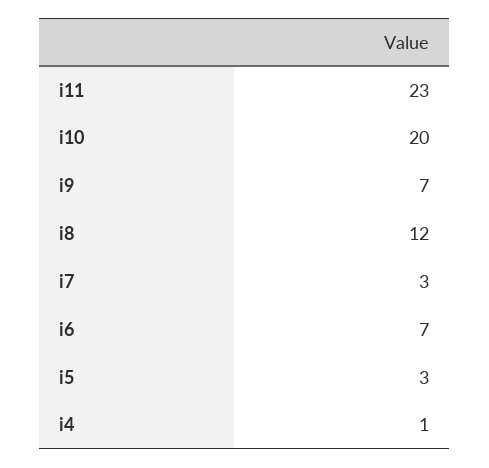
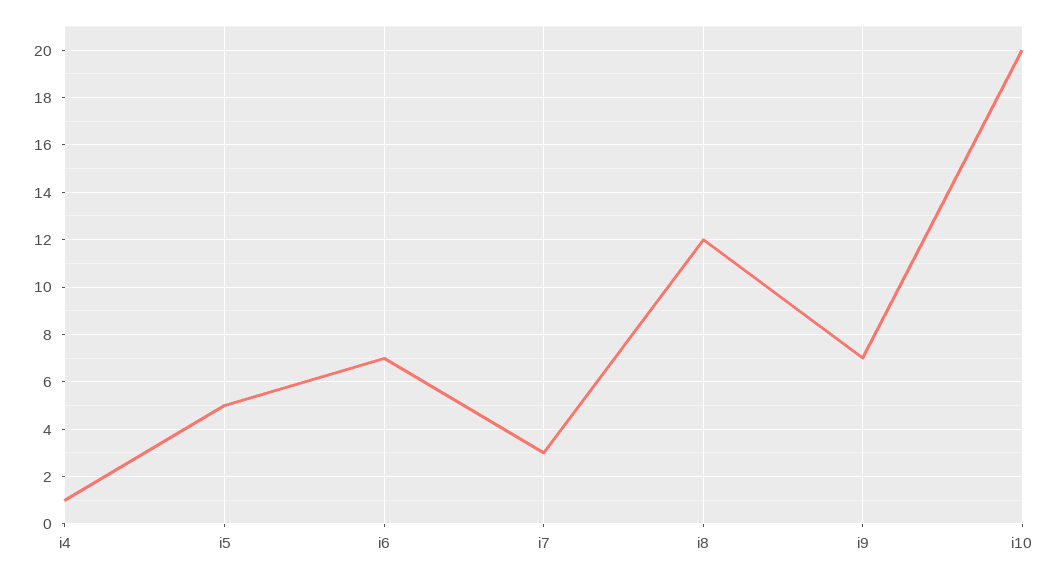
i11: 23 -> none
i5: 3 -> 5

